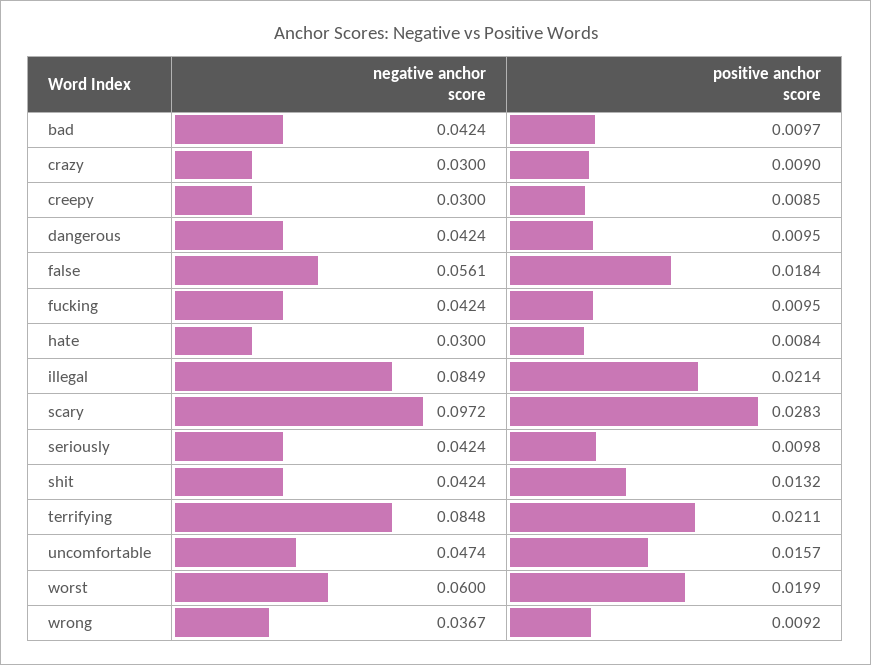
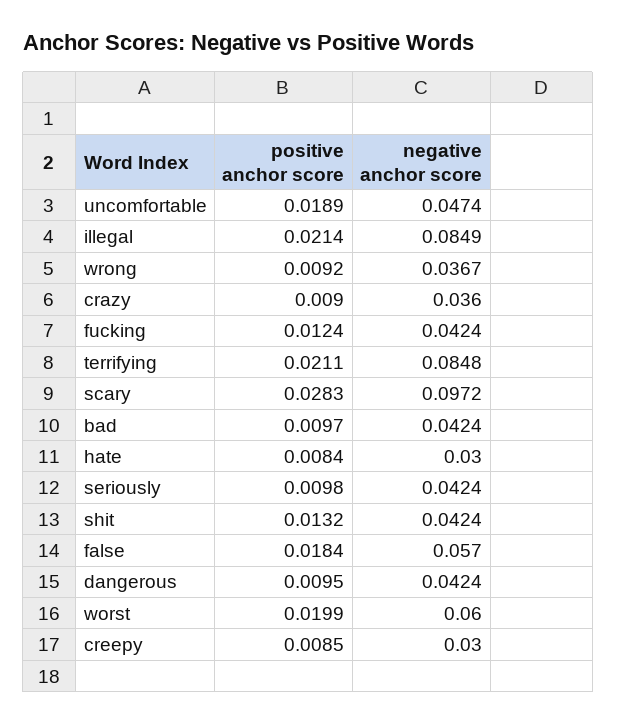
negative anchor score, crazy: 0.03 -> 0.036
negative anchor score, false: 0.0561 -> 0.057
positive anchor score, fucking: 0.0095 -> 0.0124
positive anchor score, uncomfortable: 0.0157 -> 0.0189

